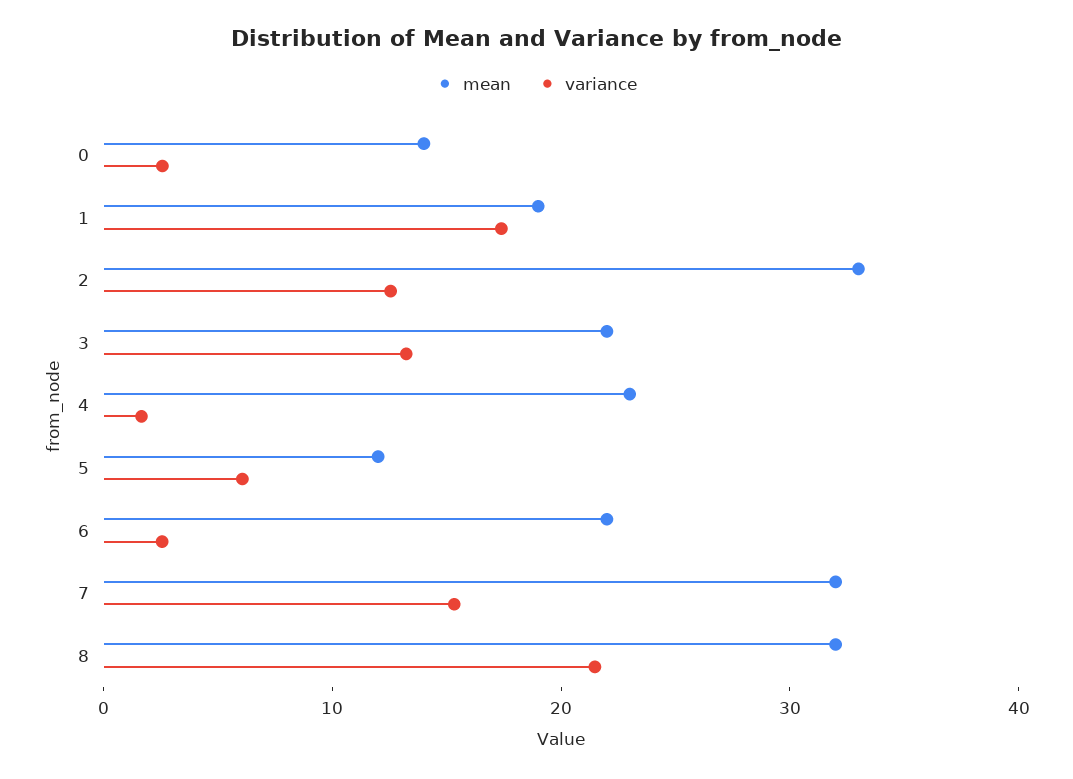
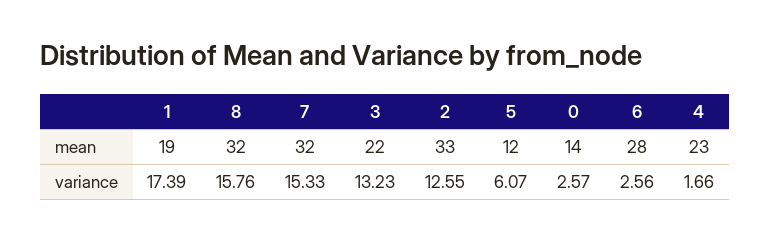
mean, 6: 22 -> 28
variance, 8: 22 -> 15.76

